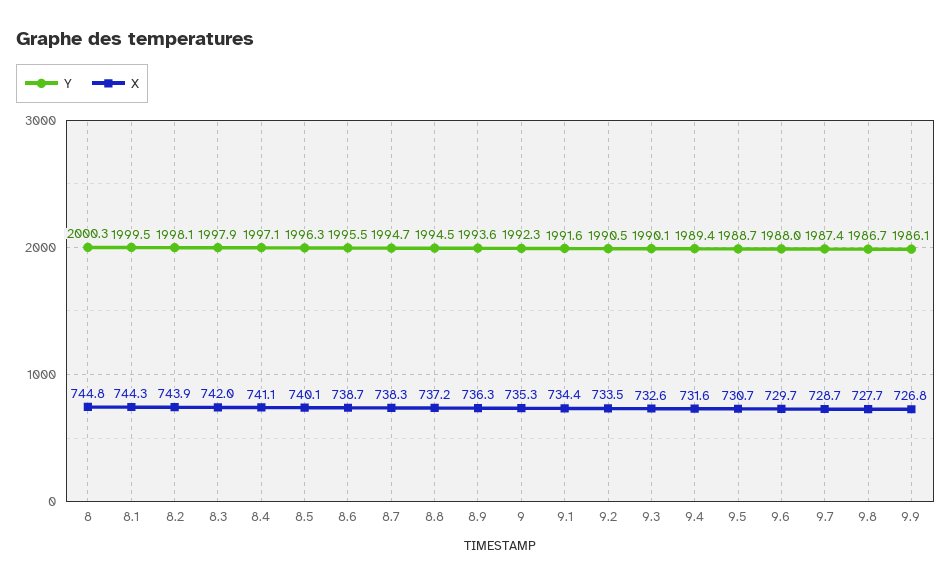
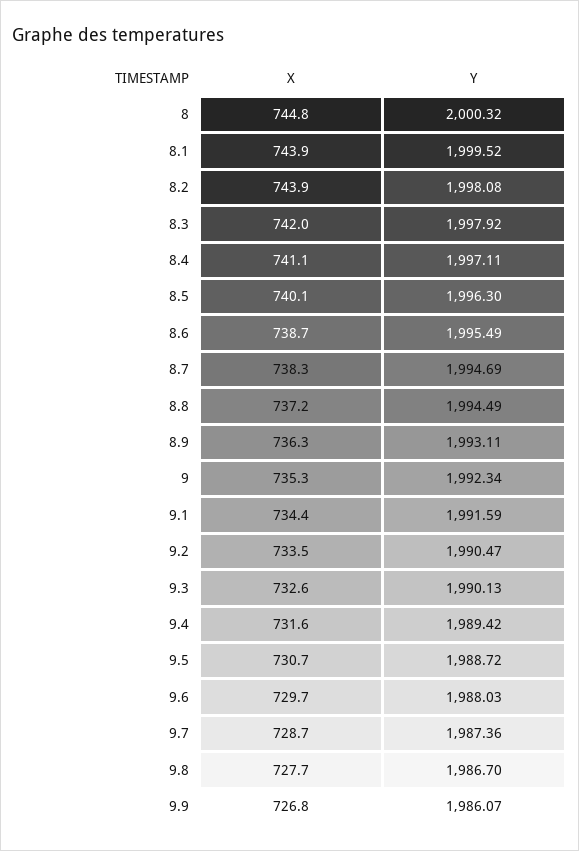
X, 8.1: 744.3 -> 743.9
Y, 8.9: 1993.6 -> 1993.11

